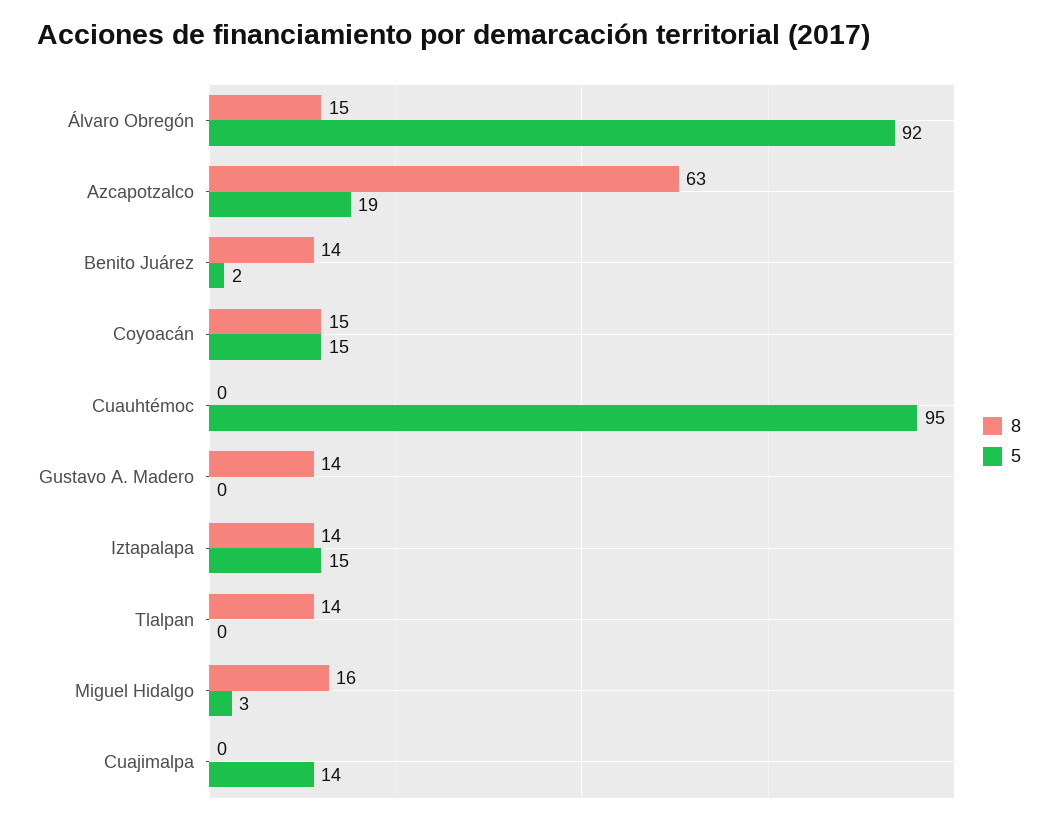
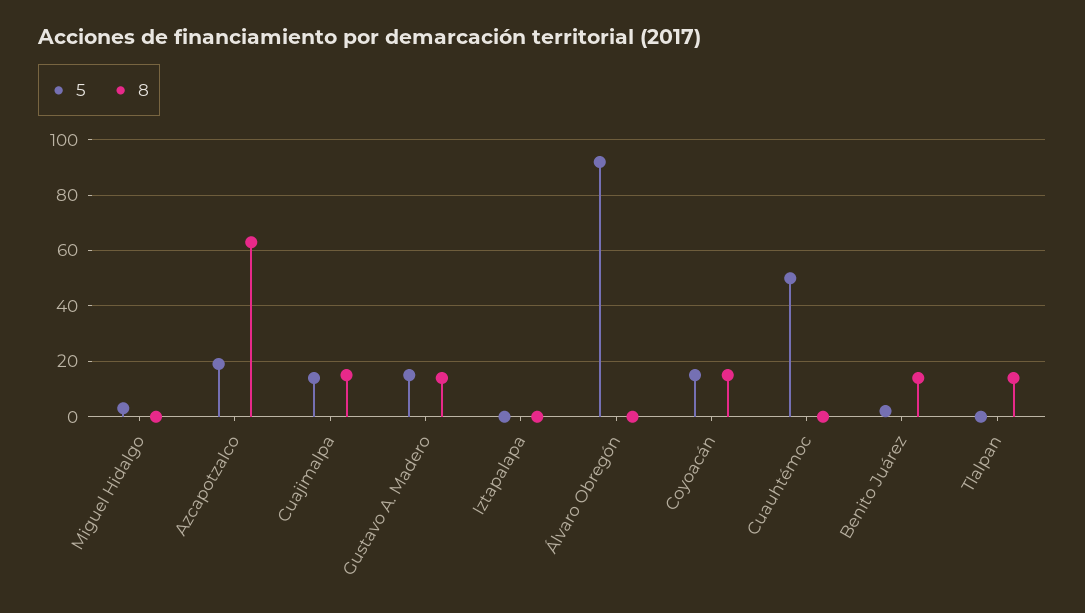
8, Álvaro Obregón: 15 -> 0
5, Cuauhtémoc: 95 -> 50
5, Gustavo A. Madero: 0 -> 15
8, Iztapalapa: 14 -> 0
5, Iztapalapa: 15 -> 0
8, Miguel Hidalgo: 16 -> 0
8, Cuajimalpa: 0 -> 15

